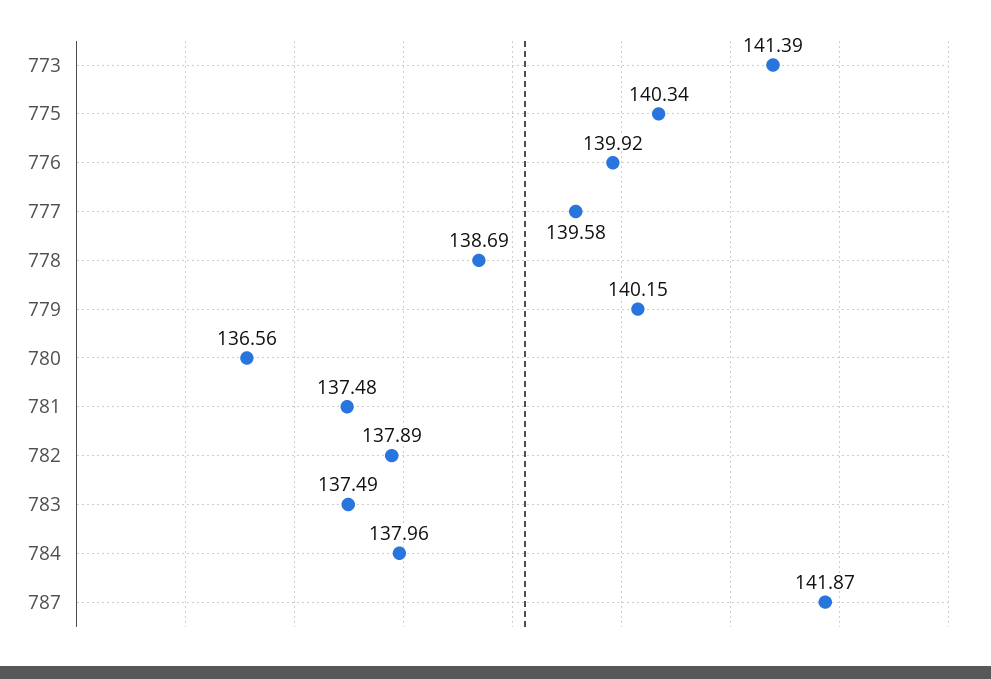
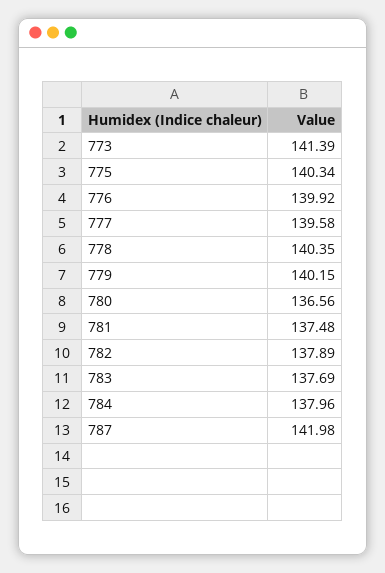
778: 138.69 -> 140.35
783: 137.49 -> 137.69
787: 141.87 -> 141.98

